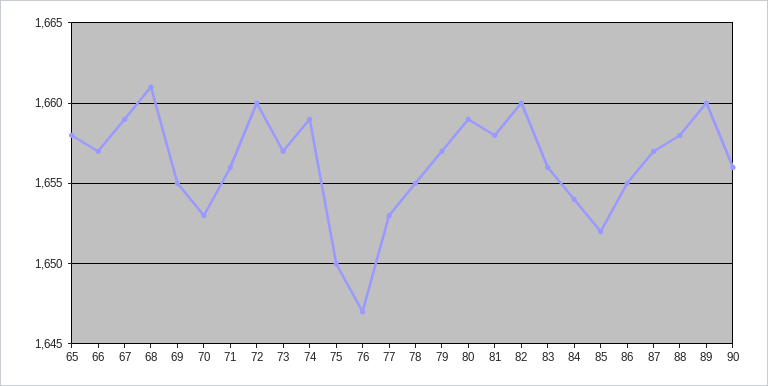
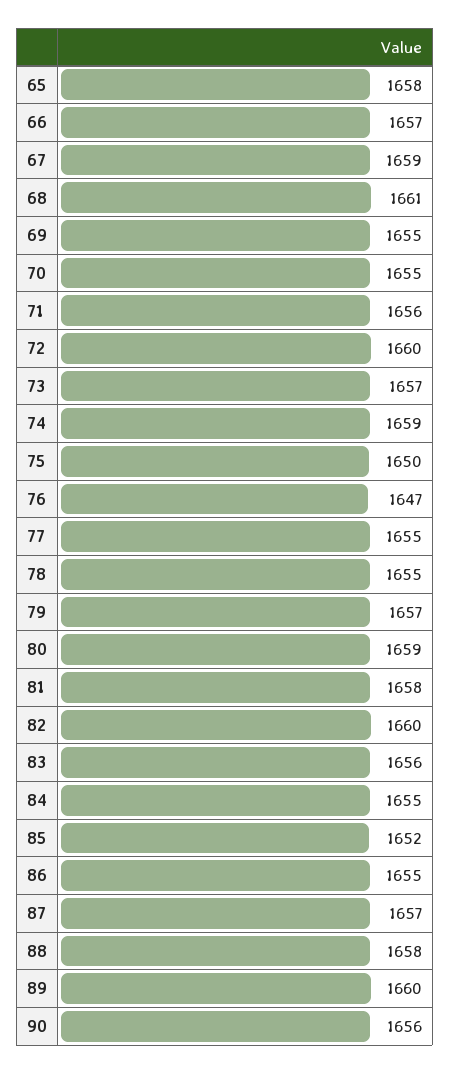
70: 1653 -> 1655
77: 1653 -> 1655
84: 1654 -> 1655

